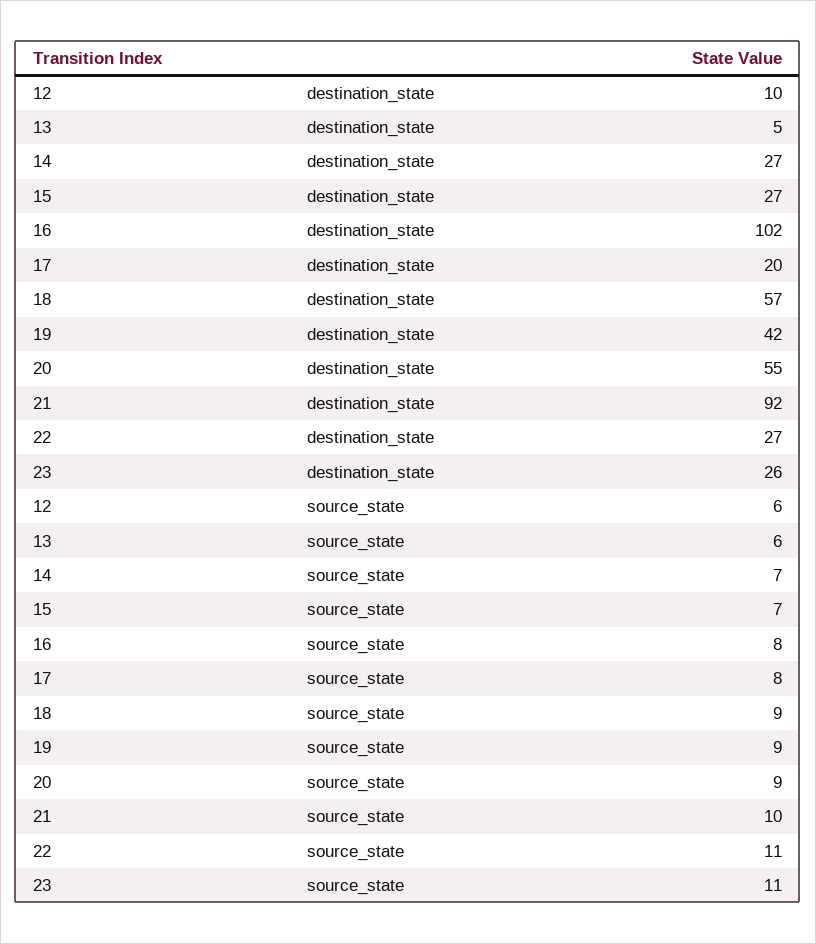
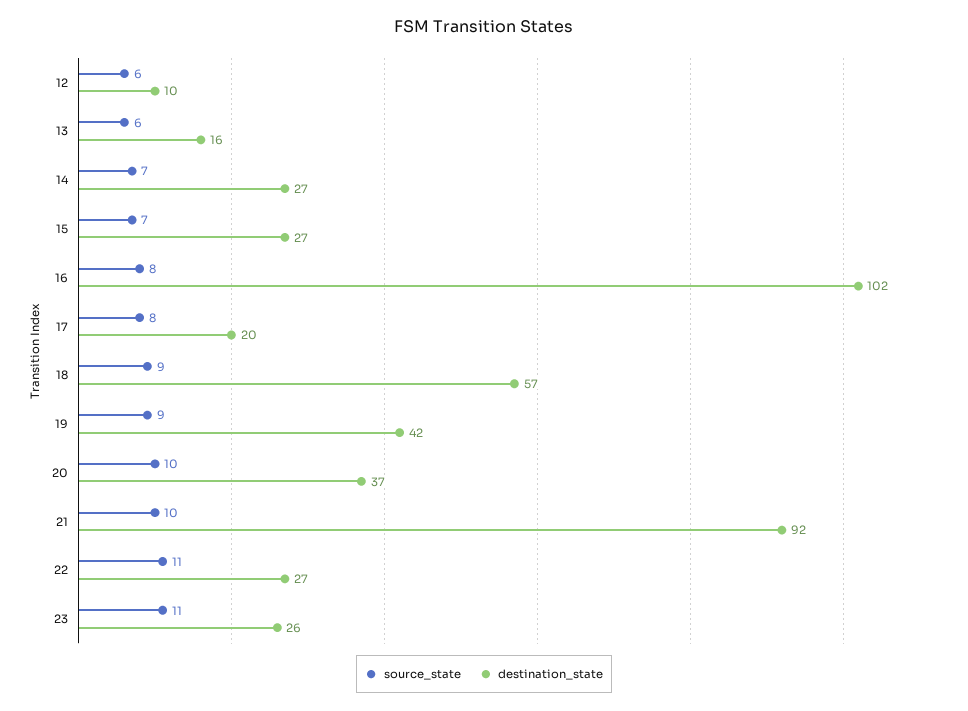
destination_state, 13: 5 -> 16
destination_state, 20: 55 -> 37
source_state, 20: 9 -> 10

